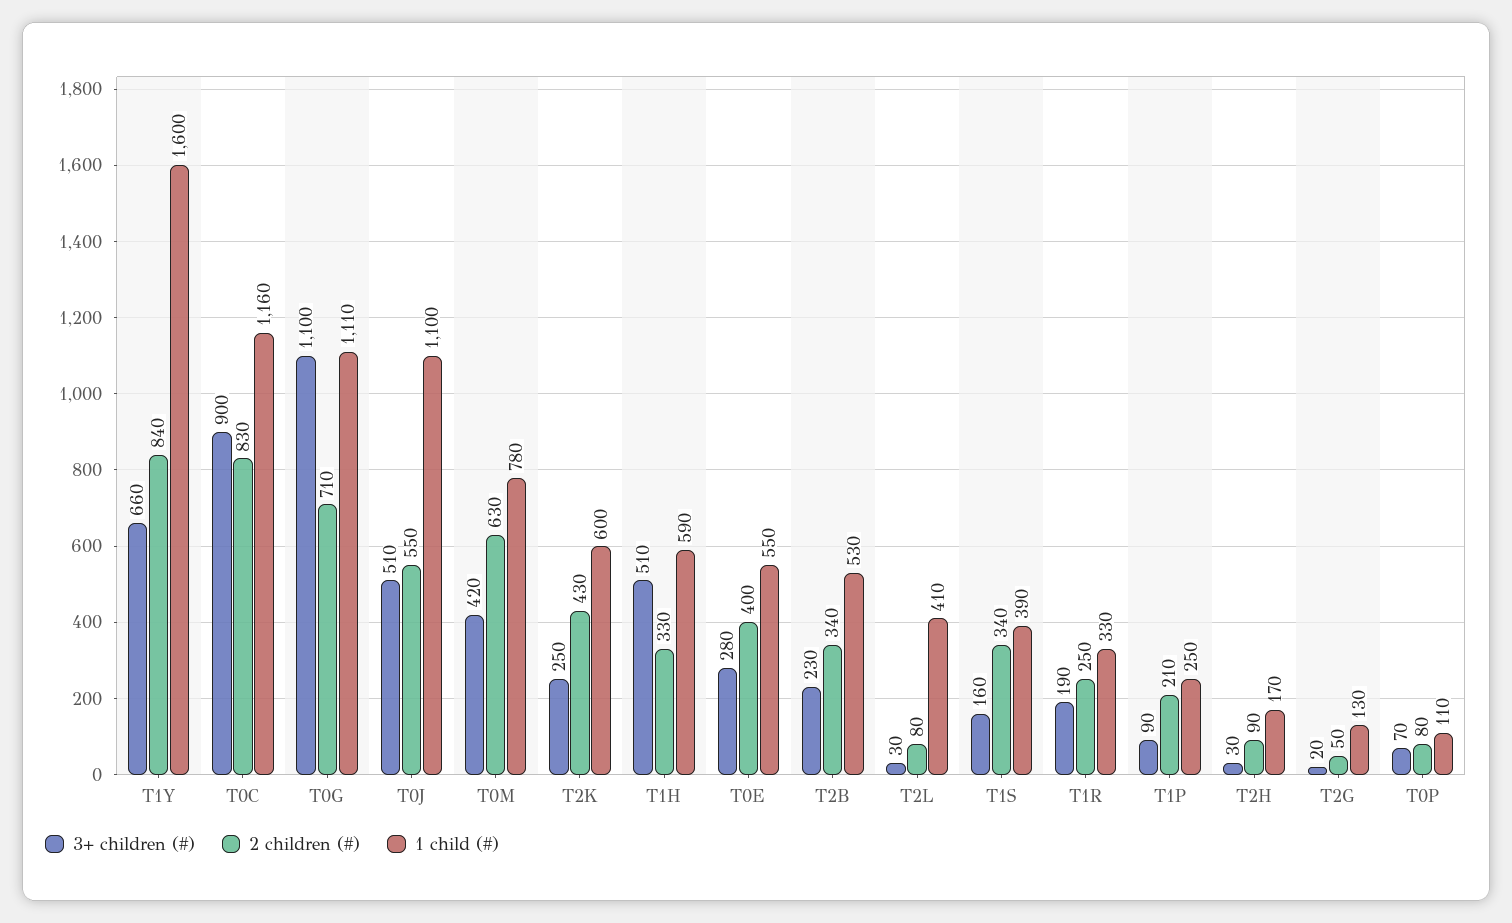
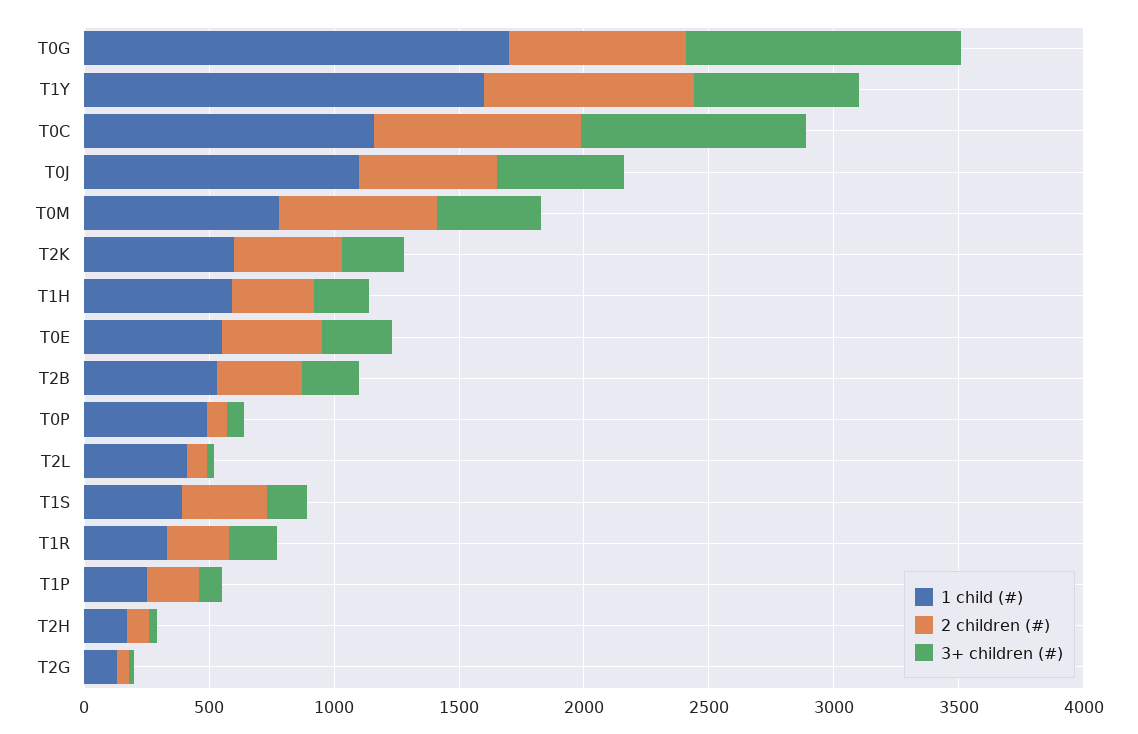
1 child (#), T0G: 1110 -> 1700
3+ children (#), T1H: 510 -> 200
1 child (#), T0P: 110 -> 500

